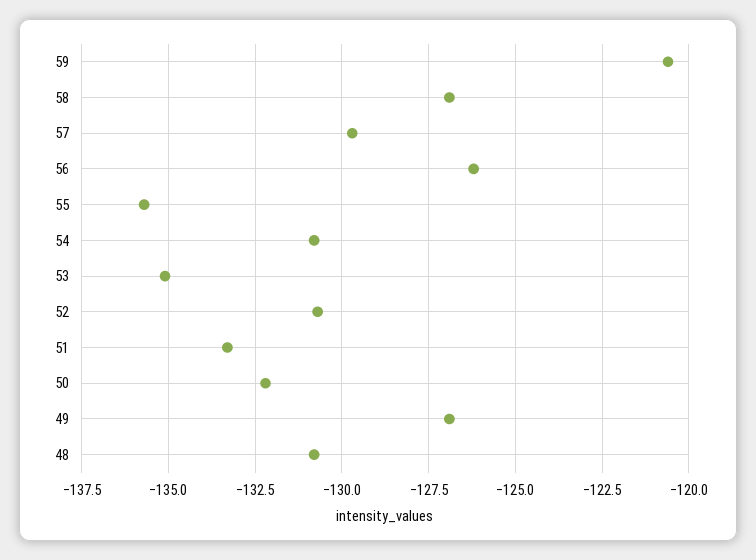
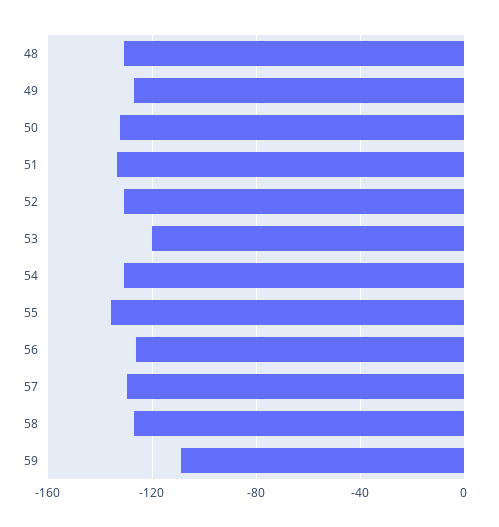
59: -120.5 -> -110
53: -135 -> -120

